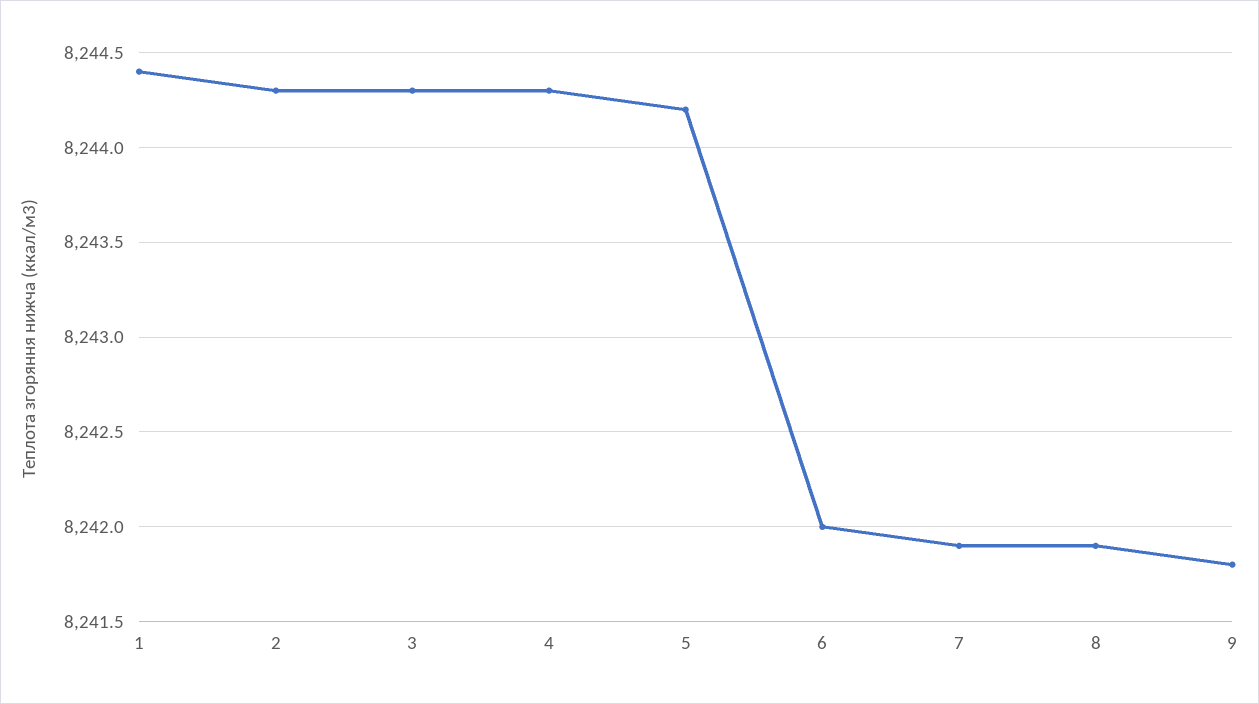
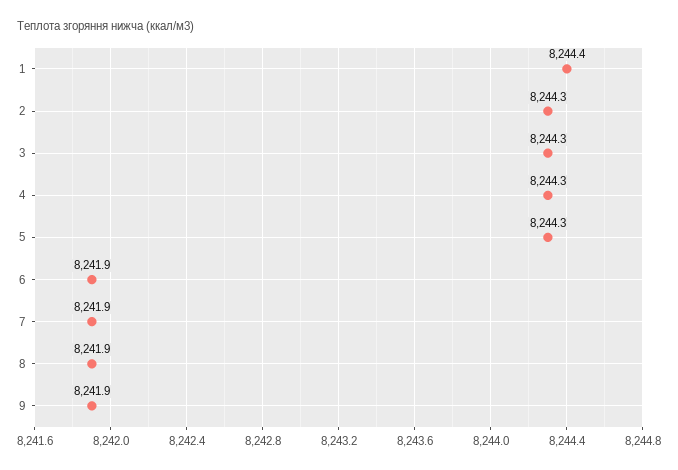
5: 8244.2 -> 8244.3
6: 8242 -> 8241.9
9: 8241.8 -> 8241.9

